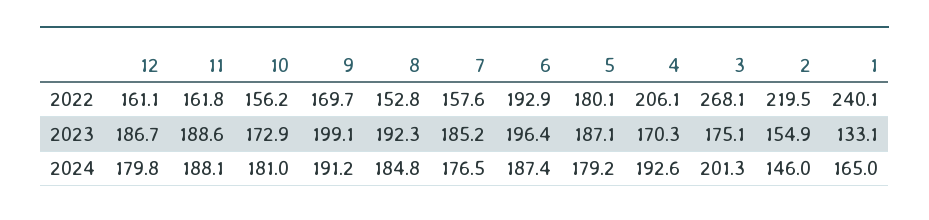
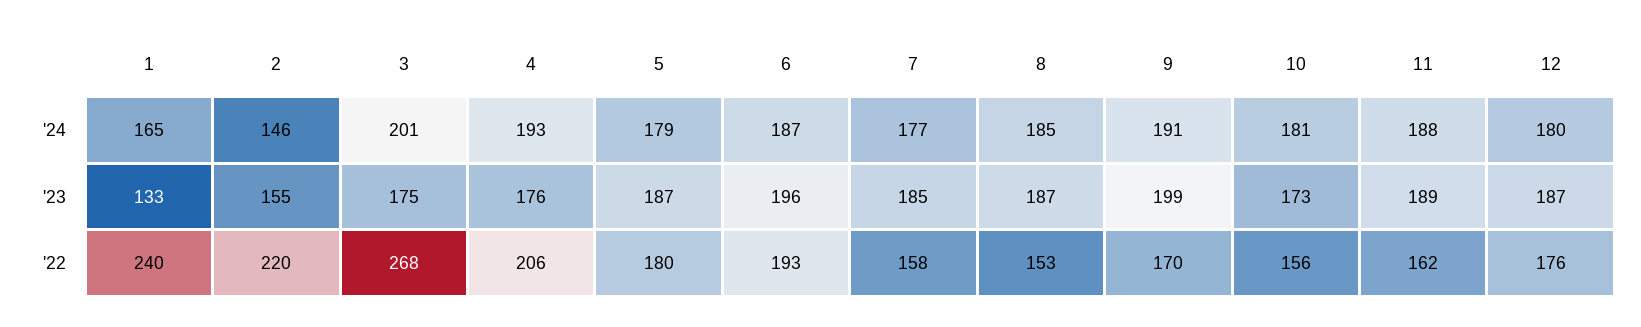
12, 2022: 161.1 -> 176
8, 2023: 192.3 -> 187
4, 2023: 170.3 -> 176

